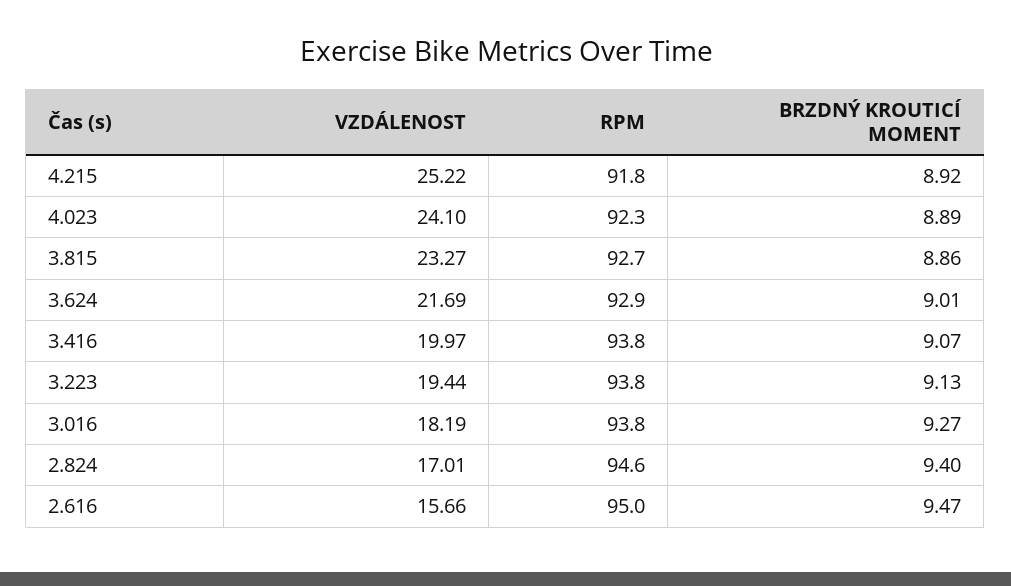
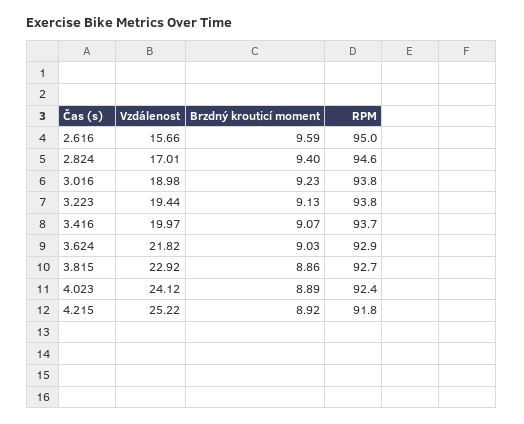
VZDÁLENOST, 4.023: 24.1 -> 24.12
RPM, 4.023: 92.3 -> 92.4
VZDÁLENOST, 3.815: 23.27 -> 22.92
VZDÁLENOST, 3.624: 21.69 -> 21.82
BRZDNÝ KROUTICÍ MOMENT, 3.624: 9.01 -> 9.03
RPM, 3.416: 93.8 -> 93.7
VZDÁLENOST, 3.016: 18.19 -> 18.98
BRZDNÝ KROUTICÍ MOMENT, 3.016: 9.27 -> 9.23
BRZDNÝ KROUTICÍ MOMENT, 2.616: 9.47 -> 9.59

